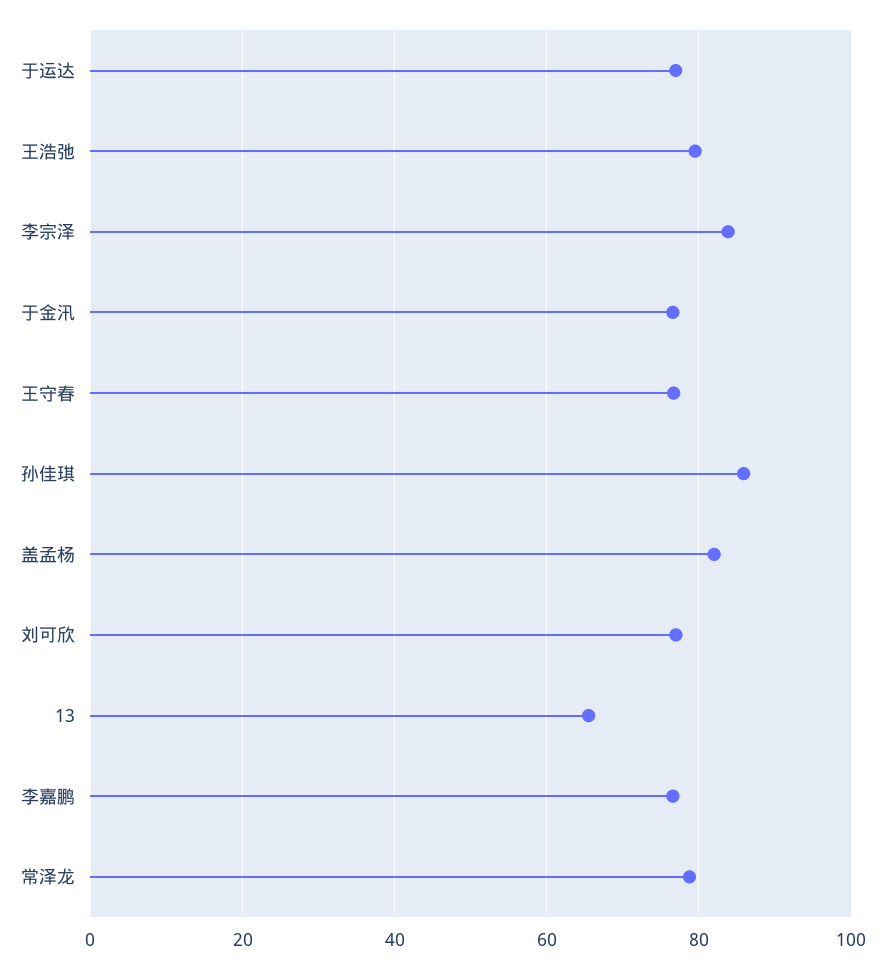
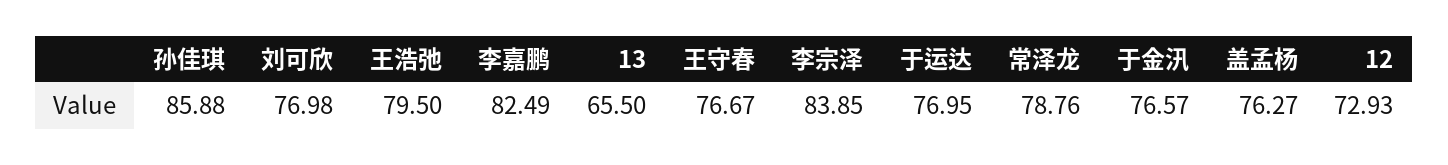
盖孟杨: 82 -> 76.27
李嘉鹏: 76 -> 82.49
12: none -> 72.93

